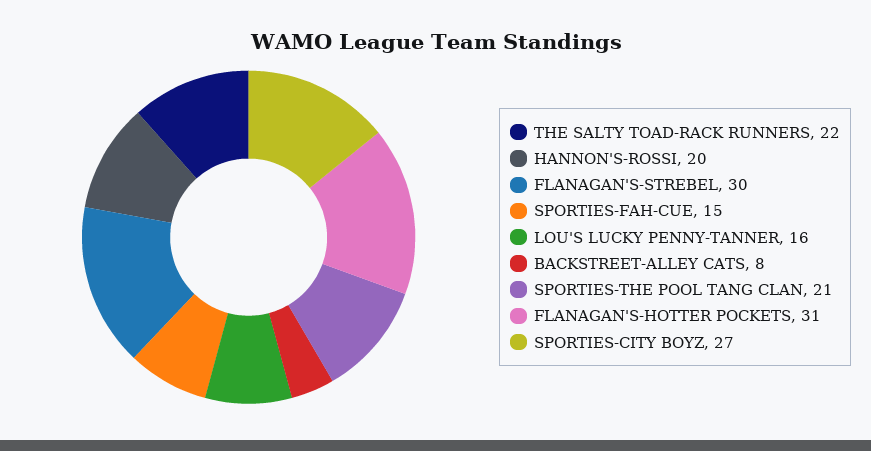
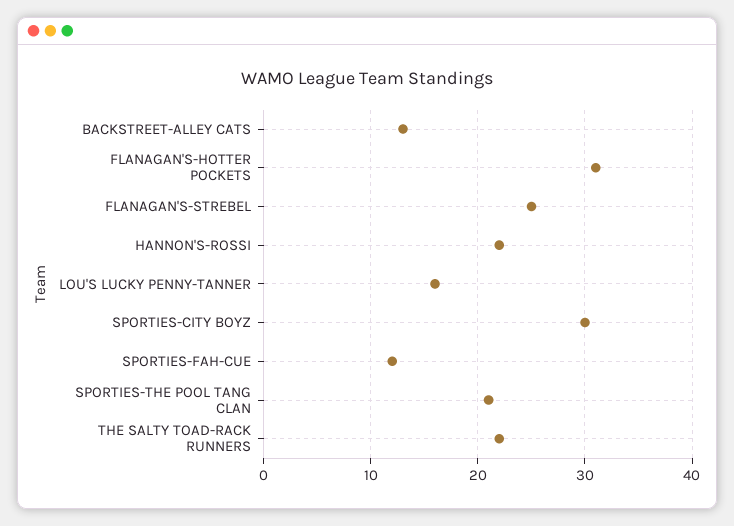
HANNON'S-ROSSI: 20 -> 22
FLANAGAN'S-STREBEL: 30 -> 25
SPORTIES-FAH-CUE: 15 -> 12
BACKSTREET-ALLEY CATS: 8 -> 13
SPORTIES-CITY BOYZ: 27 -> 30

